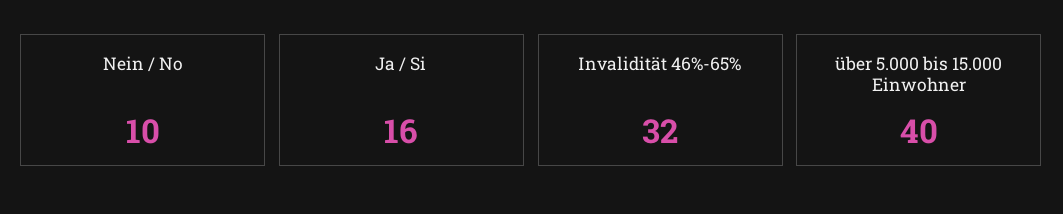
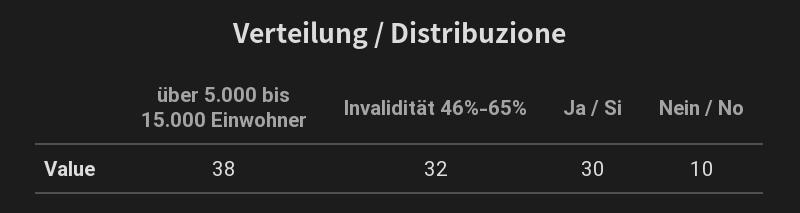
Ja / Si: 16 -> 30
über 5.000 bis 15.000 Einwohner: 40 -> 38

